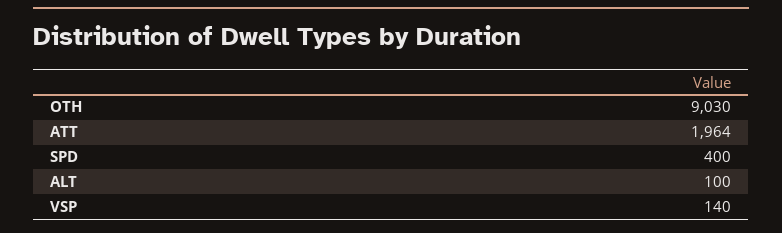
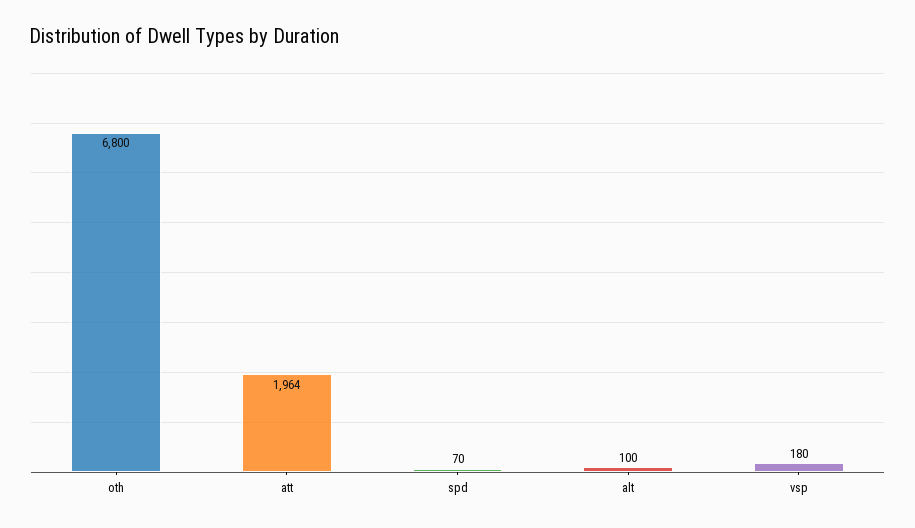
OTH: 9030 -> 6800
SPD: 400 -> 70
VSP: 140 -> 180

